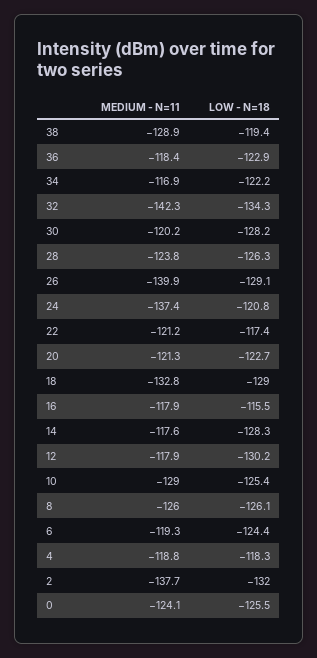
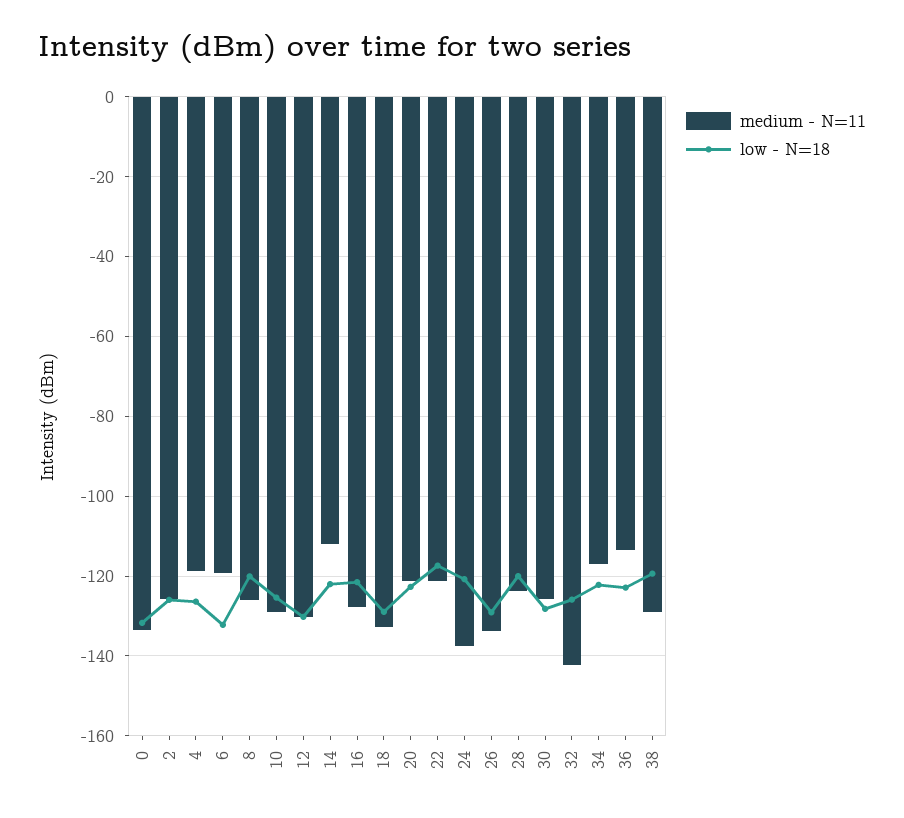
MEDIUM - N=11, 36: -118.4 -> -114
LOW - N=18, 32: -134.3 -> -126
MEDIUM - N=11, 30: -120.2 -> -126
LOW - N=18, 28: -126.3 -> -120
MEDIUM - N=11, 26: -139.9 -> -134
MEDIUM - N=11, 16: -117.9 -> -128
LOW - N=18, 16: -115.5 -> -122
MEDIUM - N=11, 14: -117.6 -> -112
LOW - N=18, 14: -128.3 -> -122
MEDIUM - N=11, 12: -117.9 -> -130
LOW - N=18, 8: -126.1 -> -120
LOW - N=18, 6: -124.4 -> -132
LOW - N=18, 4: -118.3 -> -126
MEDIUM - N=11, 2: -137.7 -> -126
LOW - N=18, 2: -132 -> -126
MEDIUM - N=11, 0: -124.1 -> -134
LOW - N=18, 0: -125.5 -> -132

